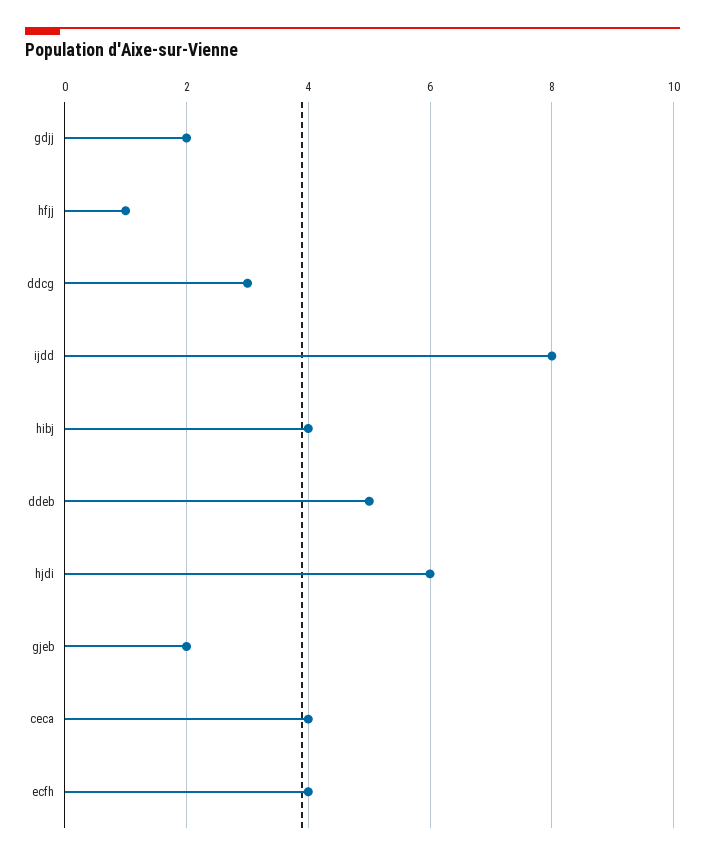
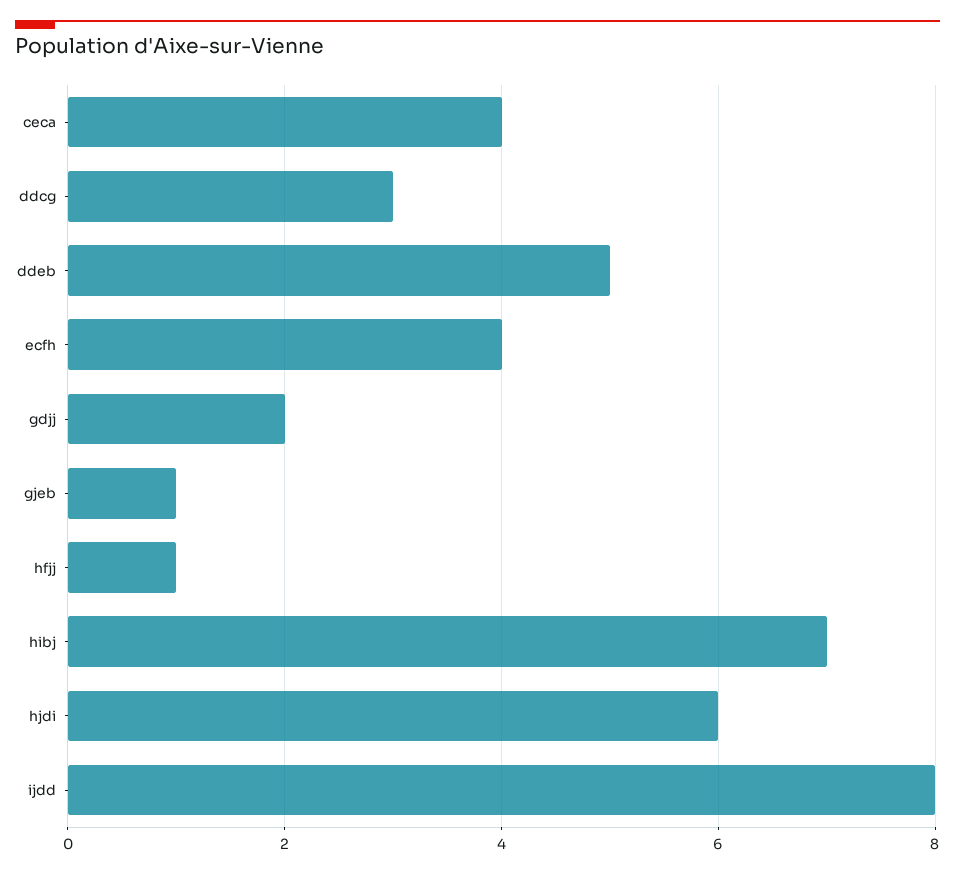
hibj: 4 -> 7
gjeb: 2 -> 1

